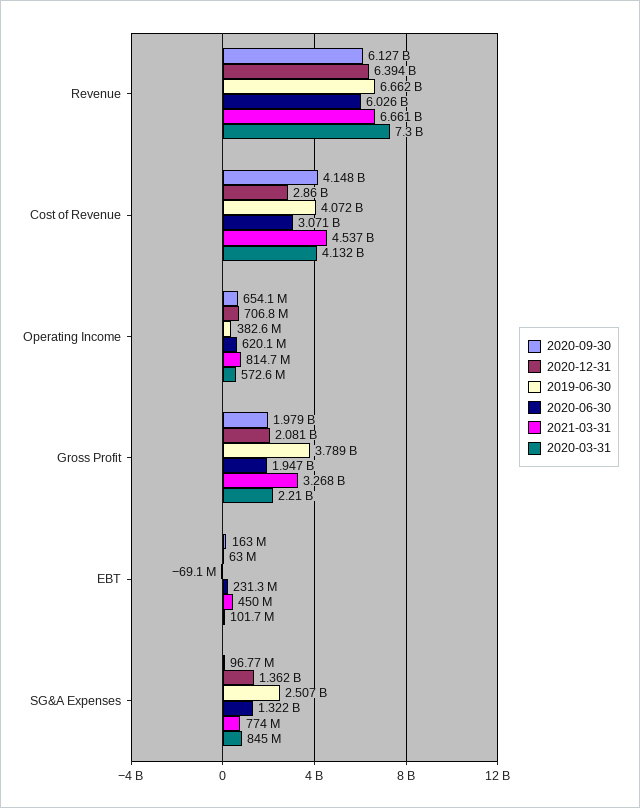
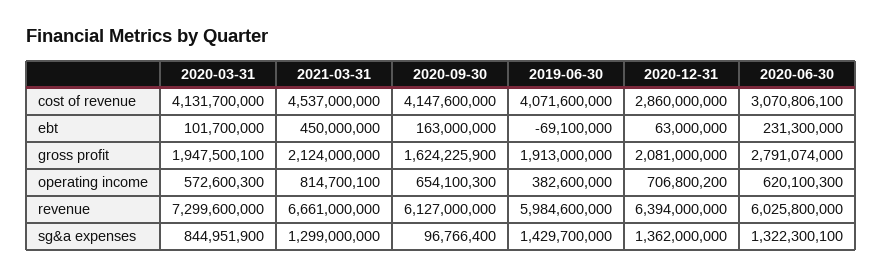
2019-06-30, Revenue: 6662000000 -> 5984600000
2020-09-30, Gross Profit: 1979000000 -> 1624225900
2019-06-30, Gross Profit: 3789000000 -> 1913000000
2020-06-30, Gross Profit: 1947000000 -> 2791074000
2021-03-31, Gross Profit: 3268000000 -> 2124000000
2020-03-31, Gross Profit: 2210000000 -> 1947500100
2019-06-30, SG&A Expenses: 2507000000 -> 1429700000
2021-03-31, SG&A Expenses: 774000000 -> 1299000000

